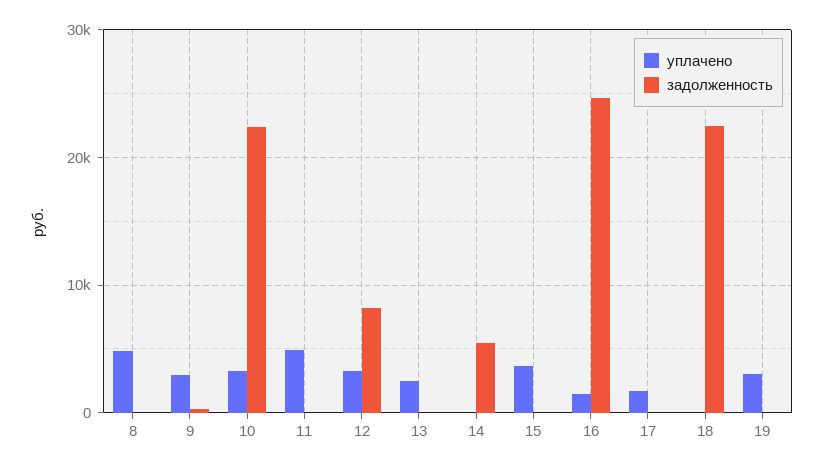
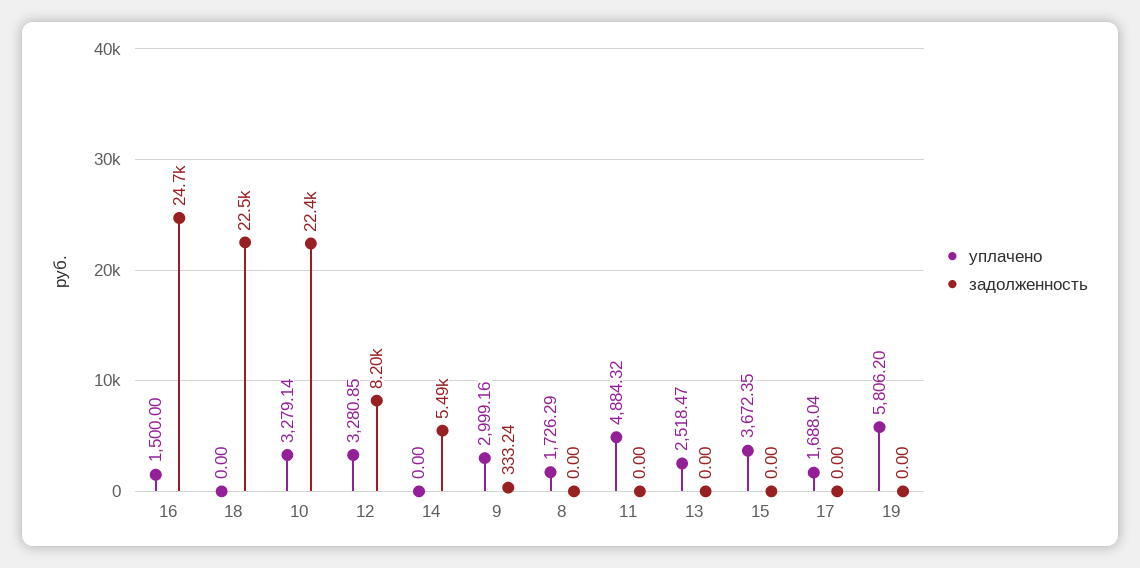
уплачено, 8: 5000 -> 1726.29
уплачено, 19: 3000 -> 5806.2

